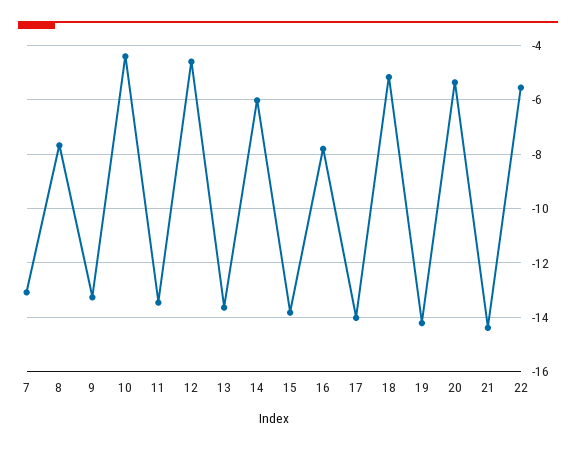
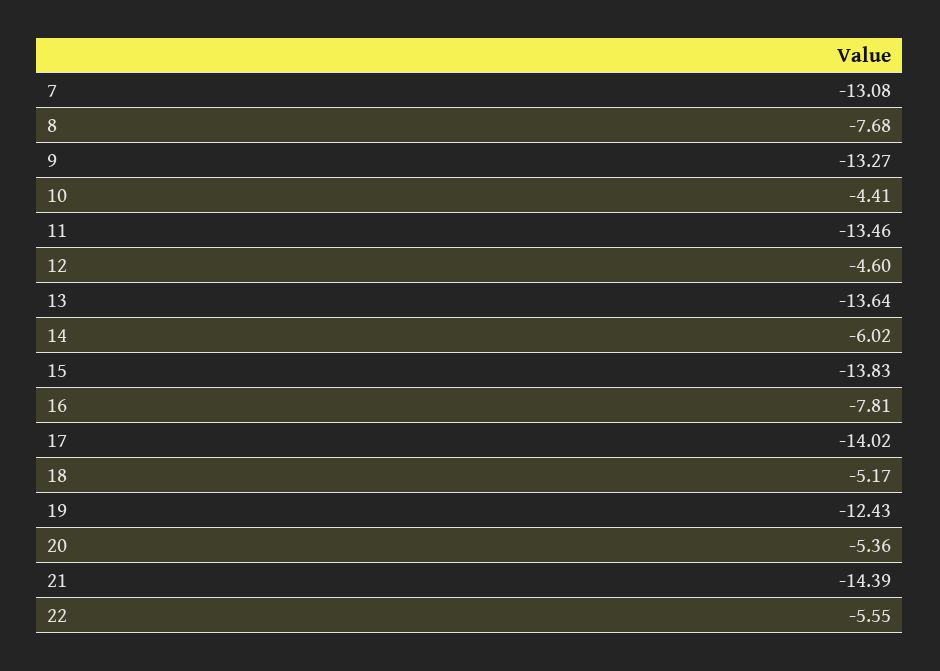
19: -14.25 -> -12.43

